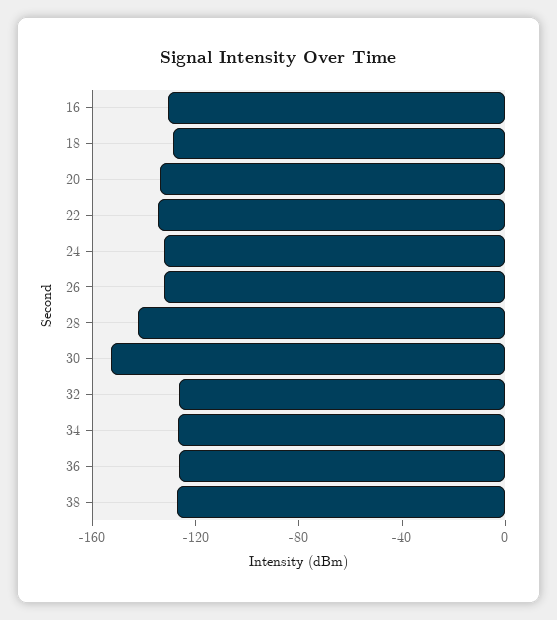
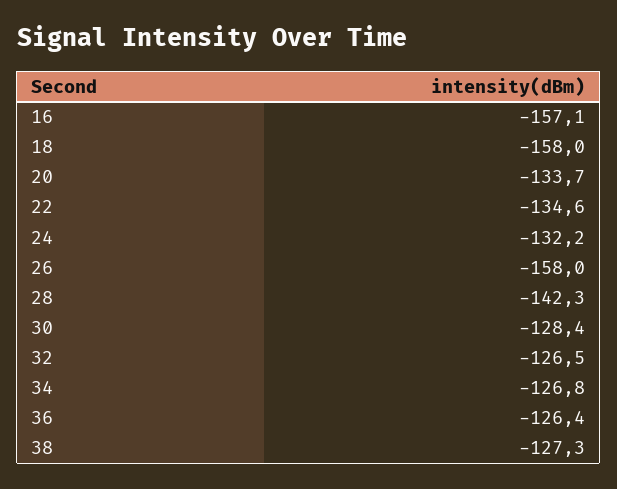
16: -130 -> -157.1
18: -130 -> -158
26: -130 -> -158
30: -150 -> -128.4

